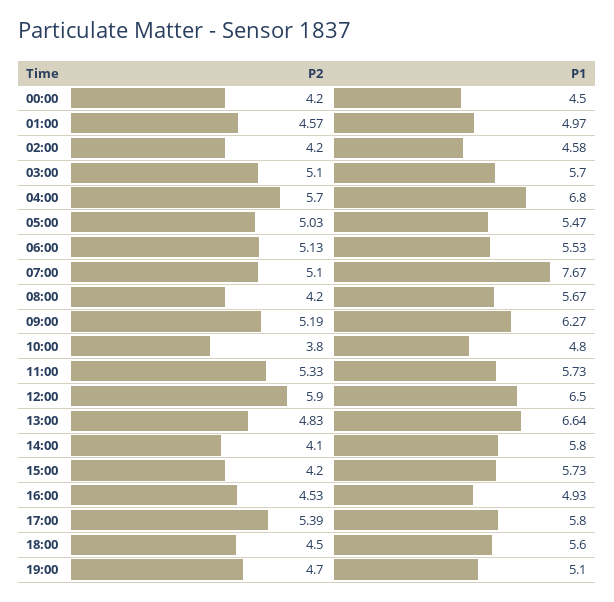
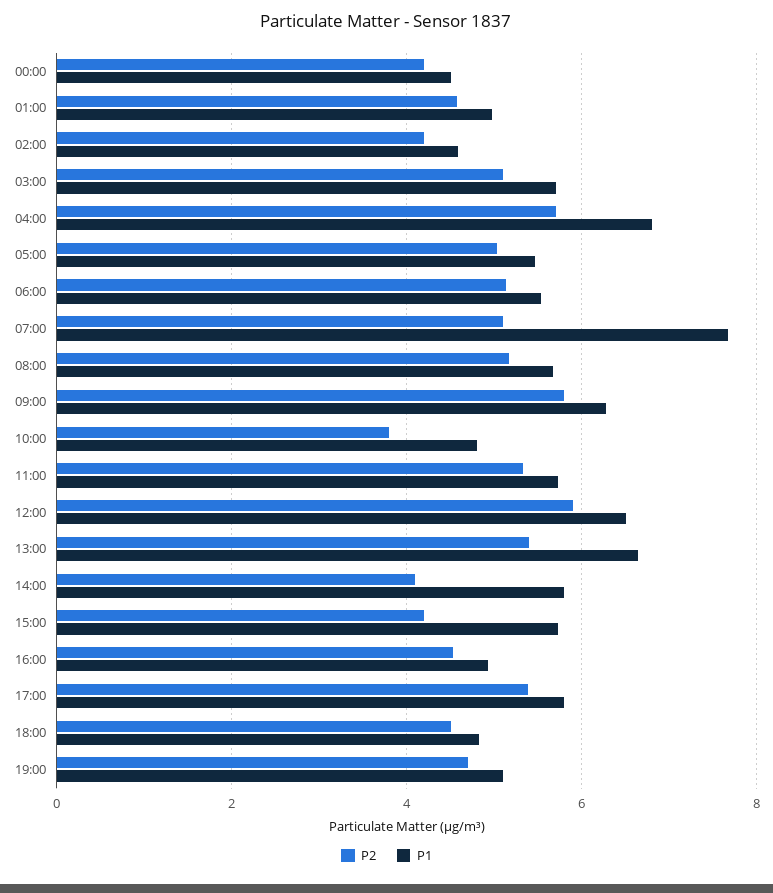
P2, 08:00: 4.2 -> 5.2
P2, 09:00: 5.19 -> 5.8
P2, 13:00: 4.83 -> 5.4
P1, 18:00: 5.6 -> 4.8

